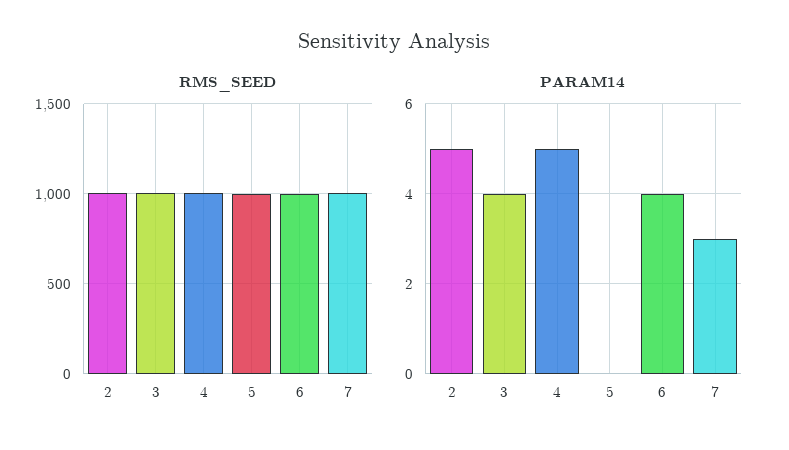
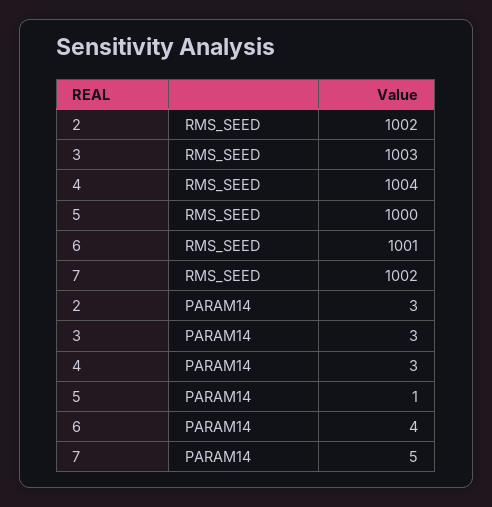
PARAM14, 2: 5 -> 3
PARAM14, 3: 4 -> 3
PARAM14, 4: 5 -> 3
PARAM14, 5: 0 -> 1
PARAM14, 7: 3 -> 5

